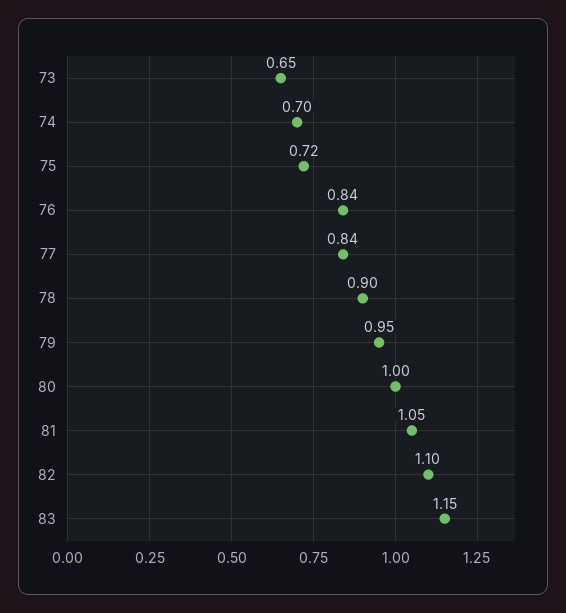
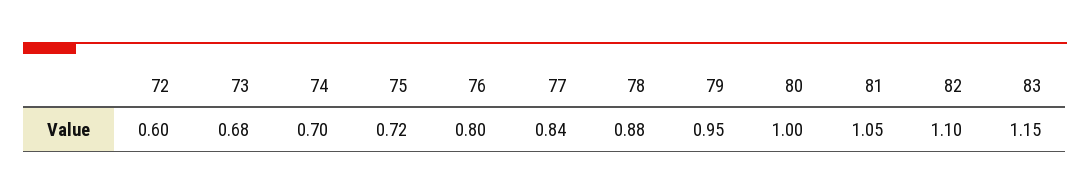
73: 0.65 -> 0.68
76: 0.84 -> 0.8
78: 0.9 -> 0.88
72: none -> 0.6

